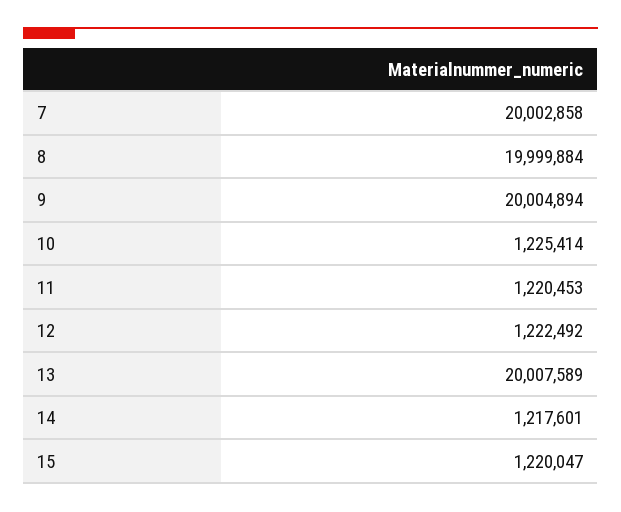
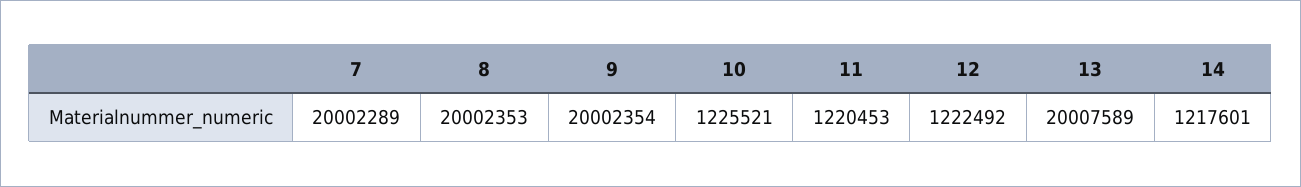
7: 20002858 -> 20002289
8: 19999884 -> 20002353
9: 20004894 -> 20002354
10: 1225414 -> 1225521
15: 1220047 -> none

